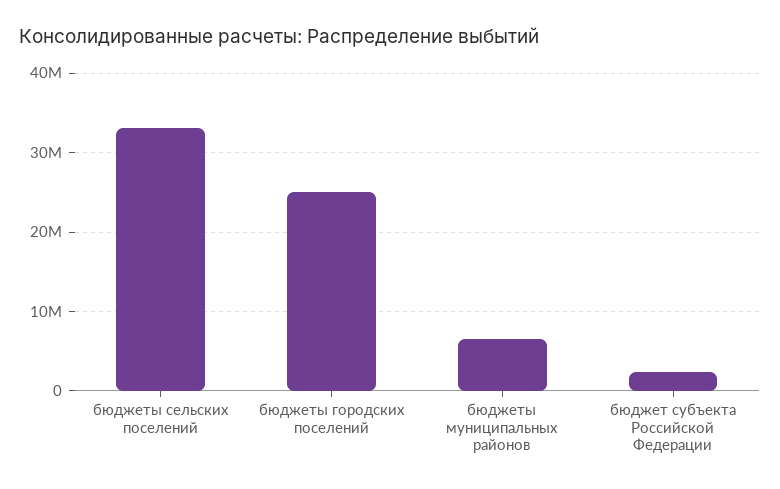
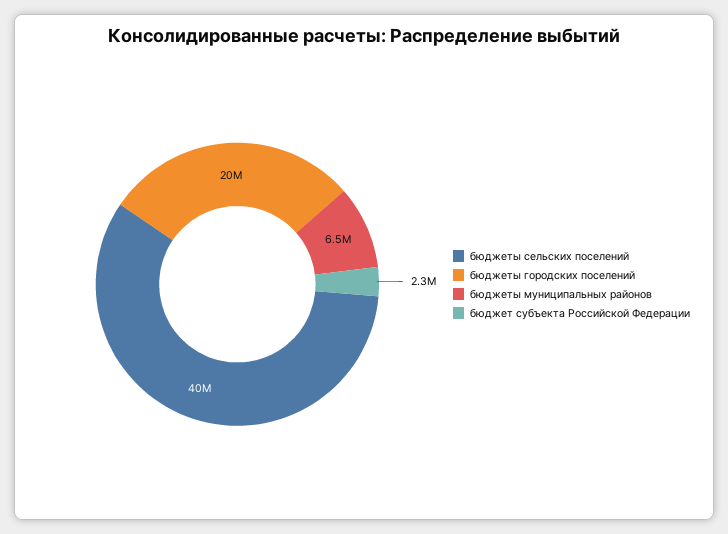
бюджеты сельских поселений: 33000000 -> 40000000
бюджеты городских поселений: 25000000 -> 20000000

